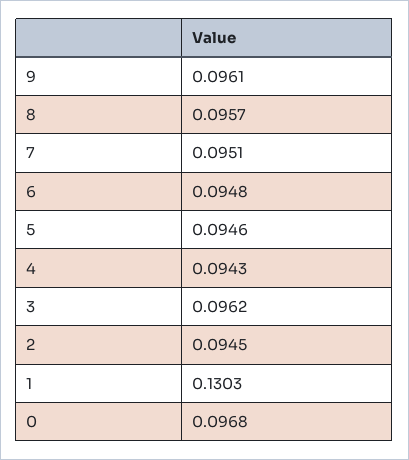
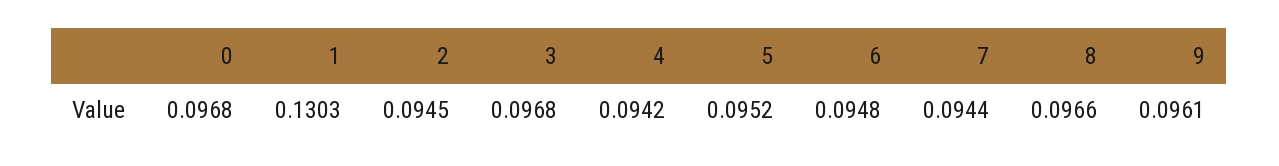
8: 0.0957 -> 0.0966
7: 0.0951 -> 0.0944
5: 0.0946 -> 0.0952
4: 0.0943 -> 0.0942
3: 0.0962 -> 0.0968

